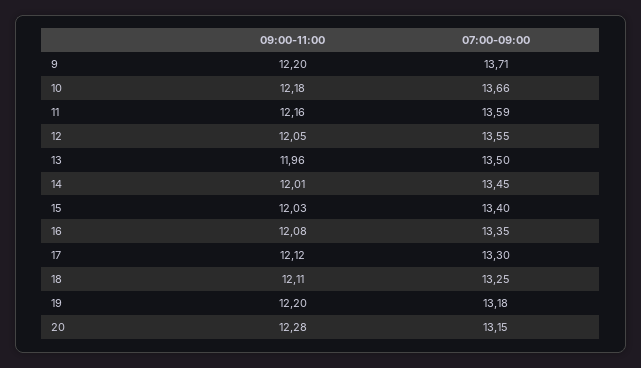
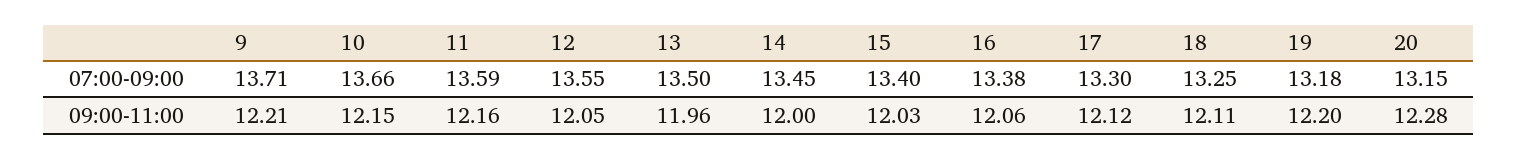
09:00-11:00, 9: 12.2 -> 12.21
09:00-11:00, 10: 12.18 -> 12.15
09:00-11:00, 14: 12.01 -> 12
09:00-11:00, 16: 12.08 -> 12.06
07:00-09:00, 16: 13.35 -> 13.38

